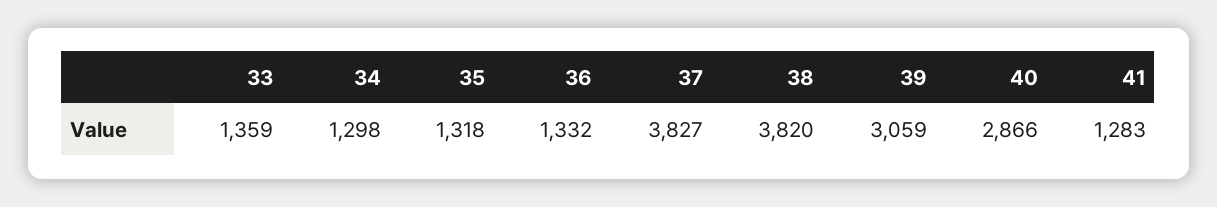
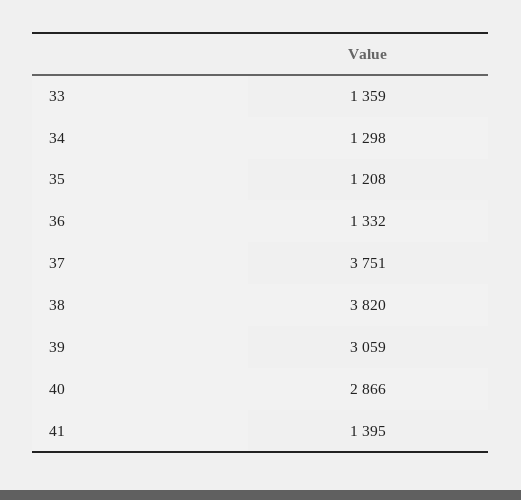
35: 1318 -> 1208
37: 3827 -> 3751
41: 1283 -> 1395

